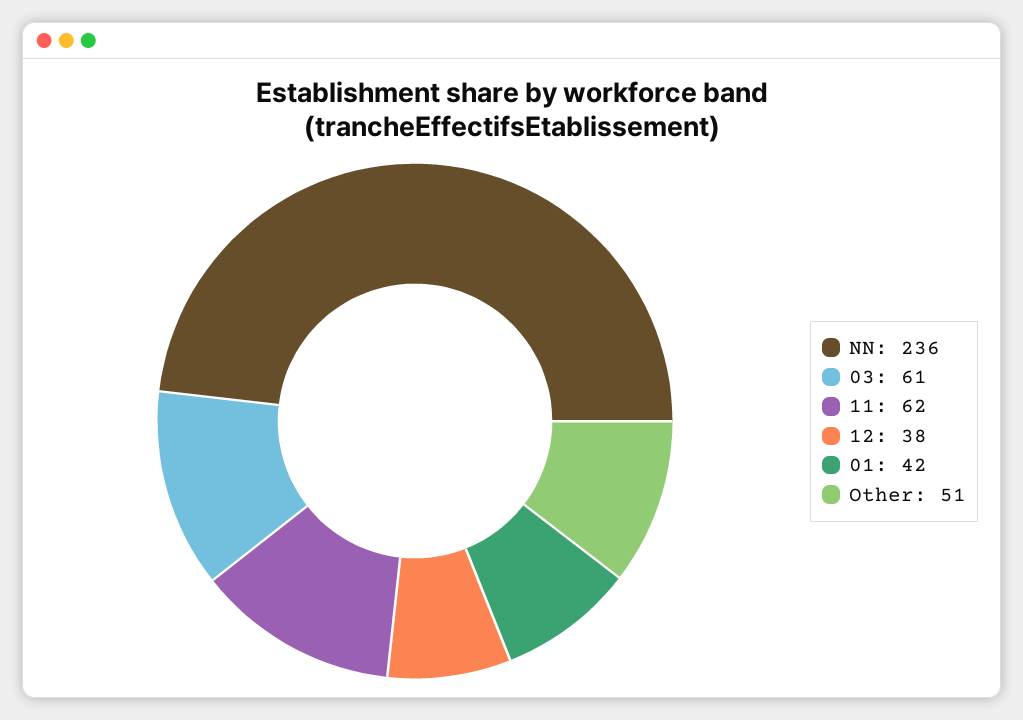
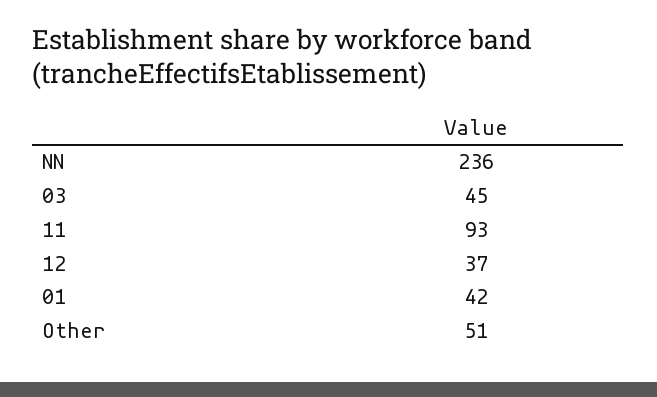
03: 61 -> 45
11: 62 -> 93
12: 38 -> 37

